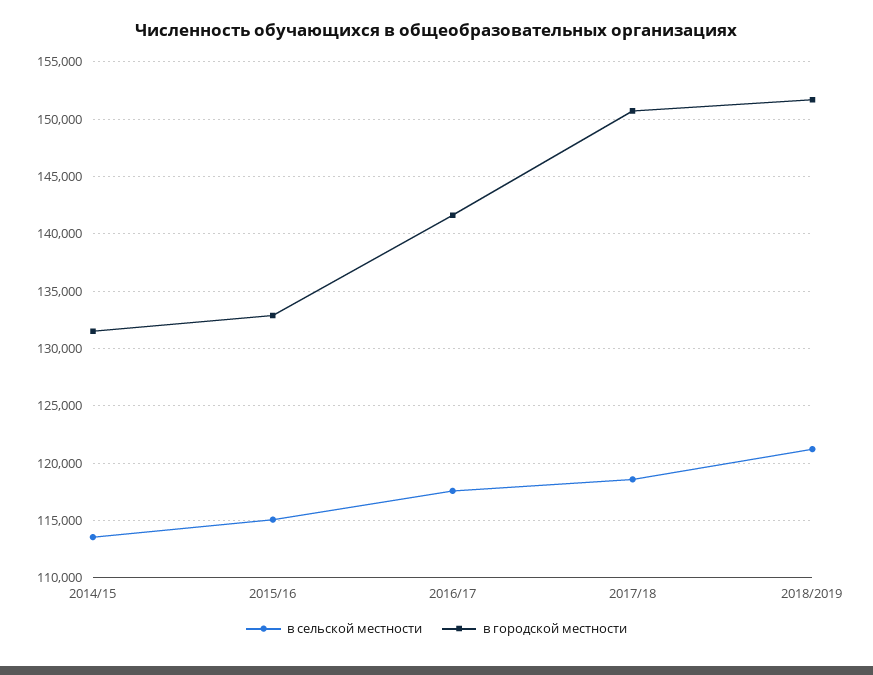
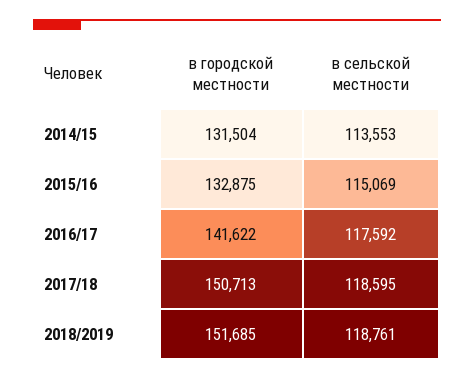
в сельской местности, 2018/2019: 121000 -> 118761

